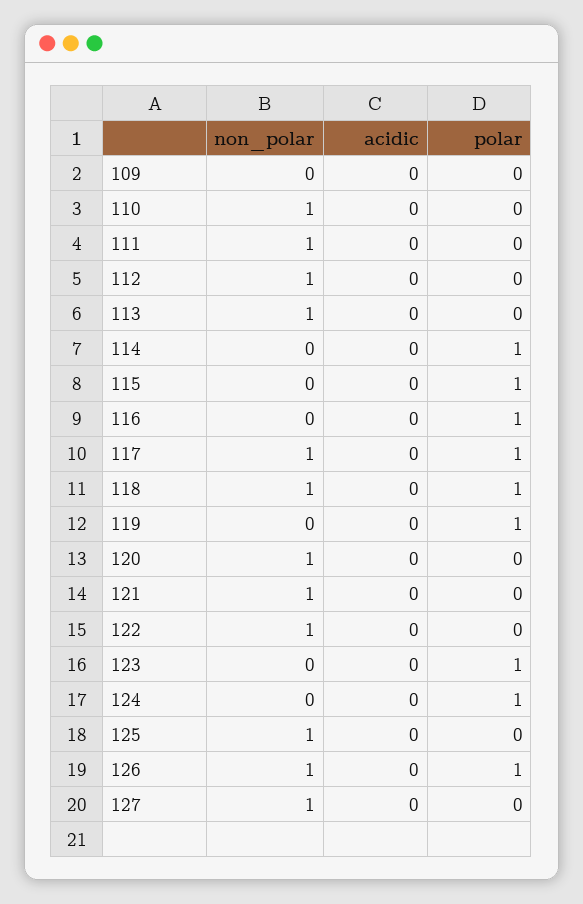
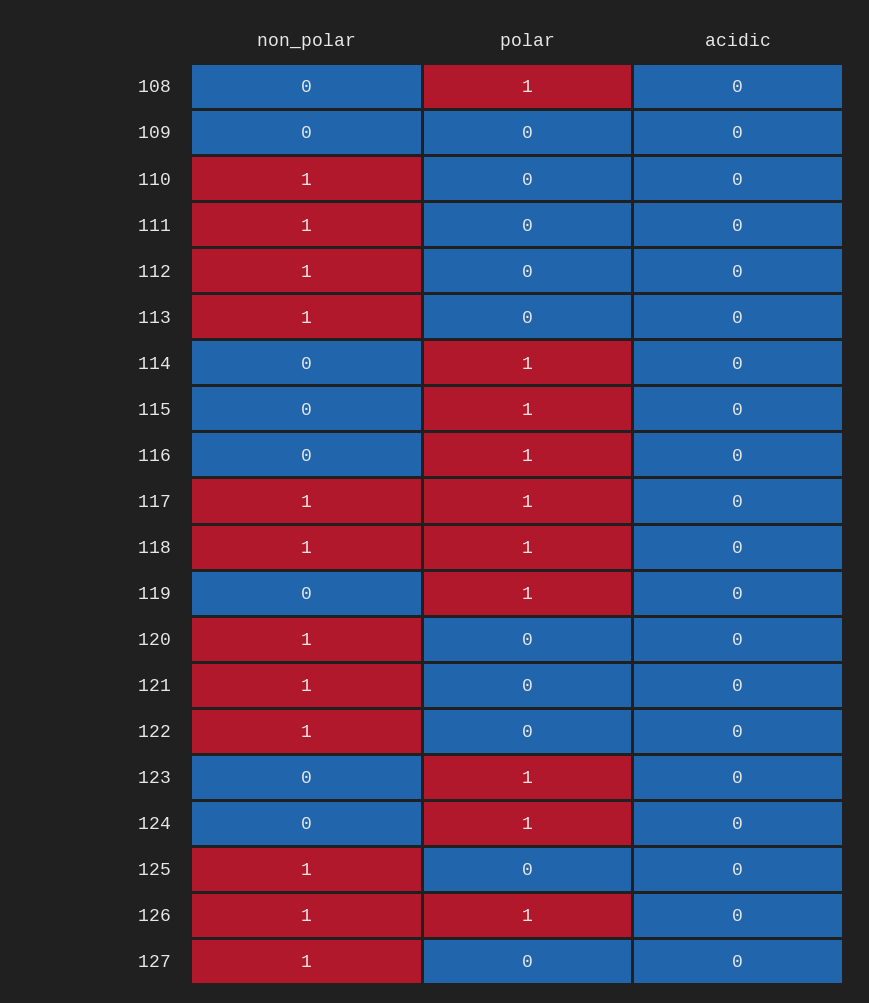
non_polar, 108: none -> 0
polar, 108: none -> 1
acidic, 108: none -> 0

